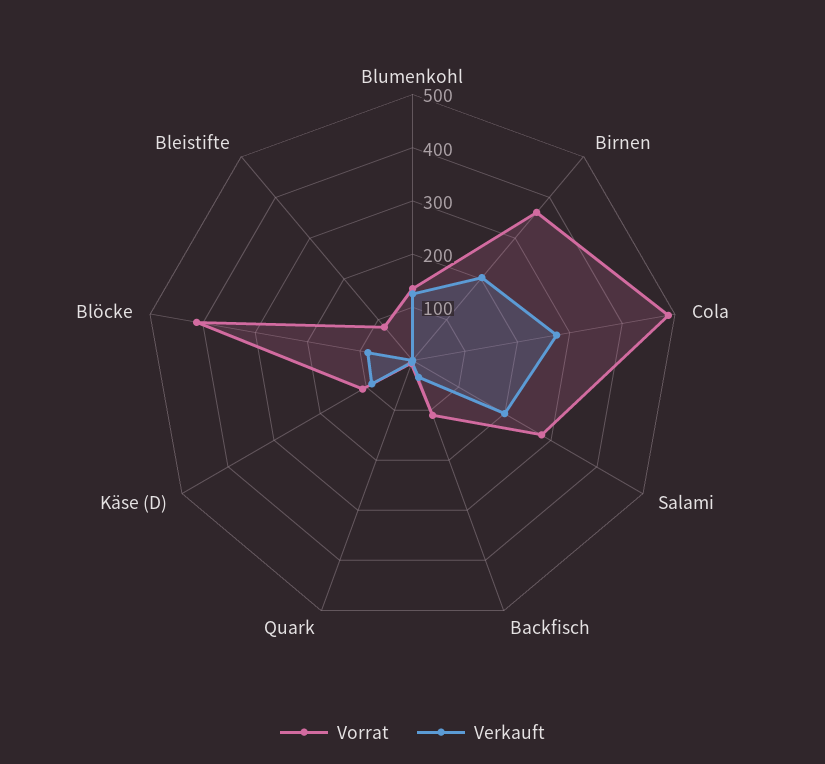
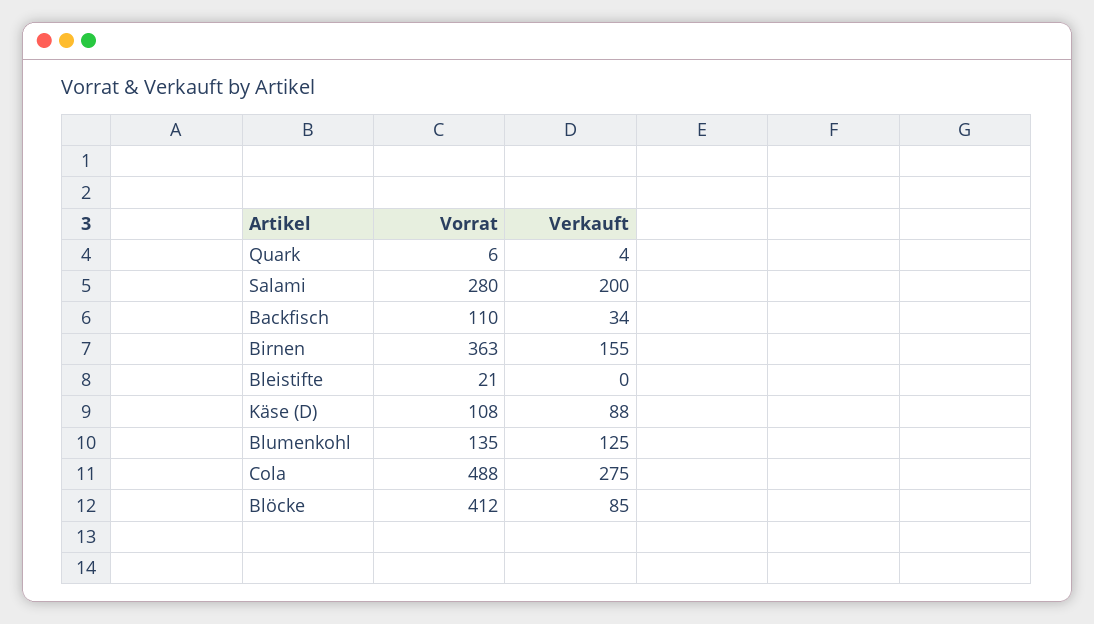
Verkauft, Birnen: 200 -> 155
Vorrat, Bleistifte: 80 -> 21

